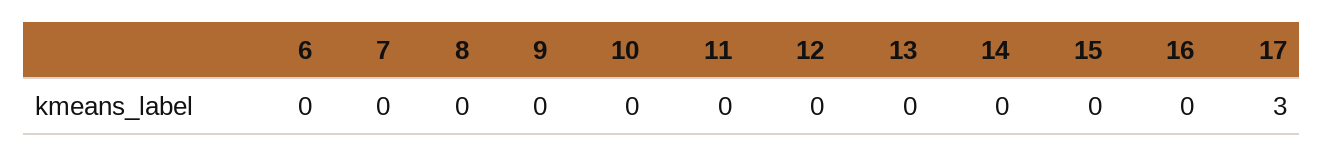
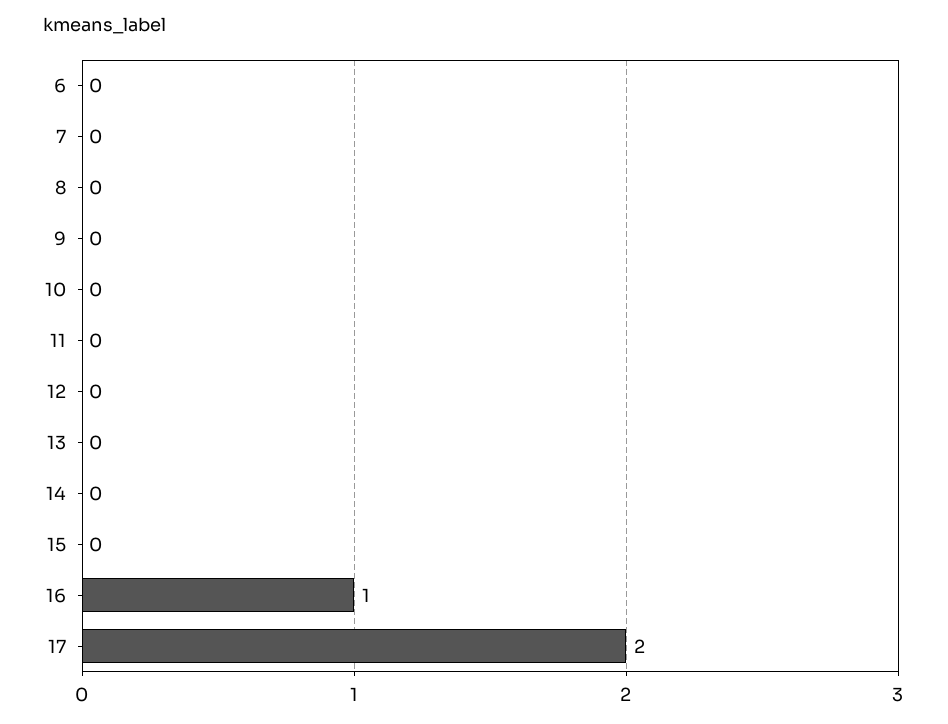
16: 0 -> 1
17: 3 -> 2

